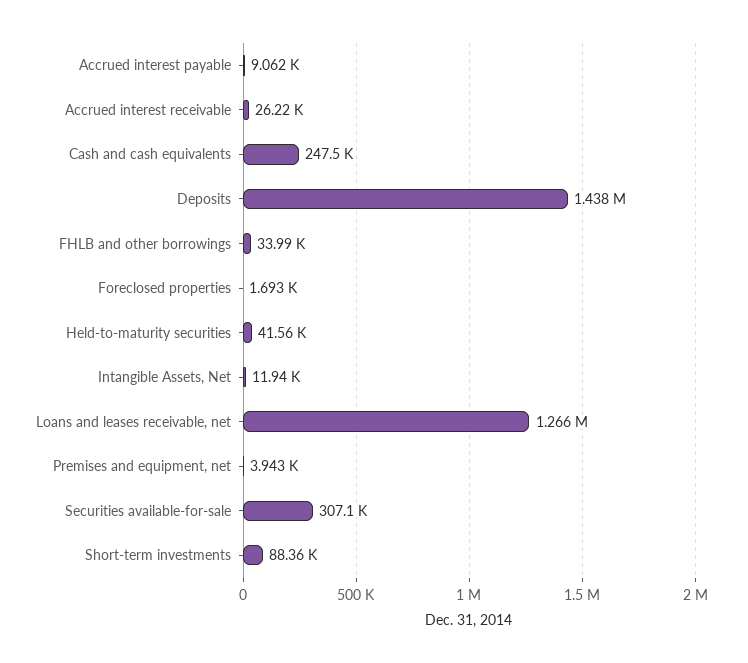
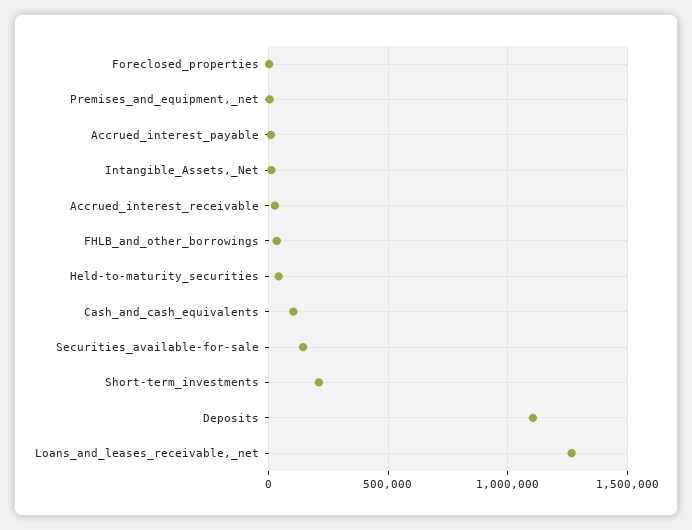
Cash and cash equivalents: 247500 -> 100000
Deposits: 1438000 -> 1100000
Securities available-for-sale: 307100 -> 150000
Short-term investments: 88360 -> 200000

